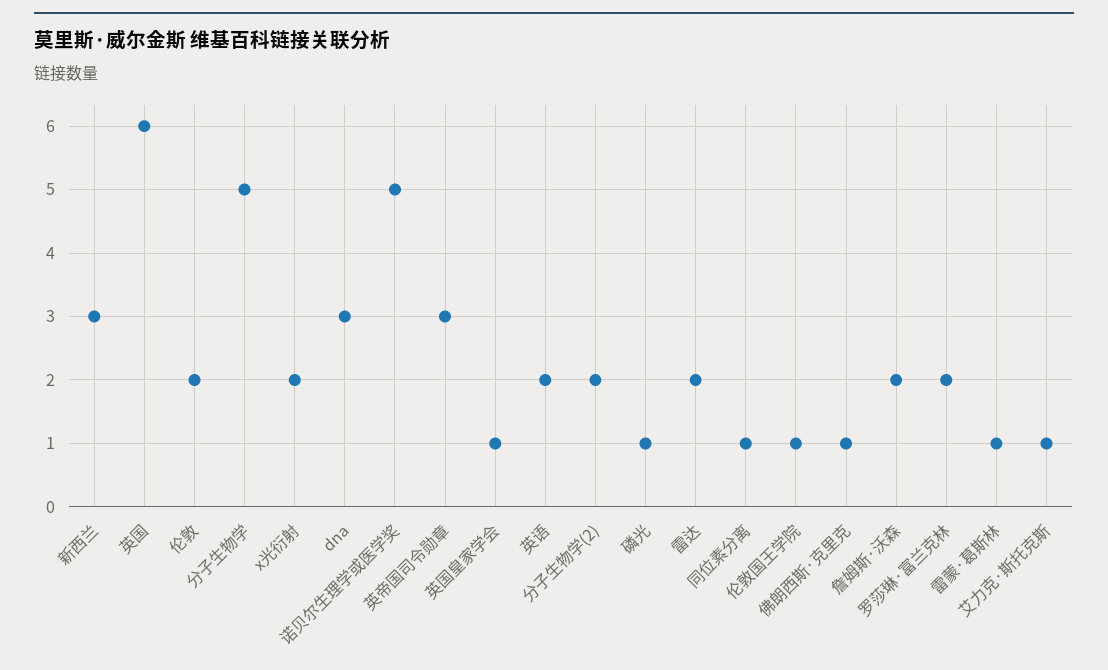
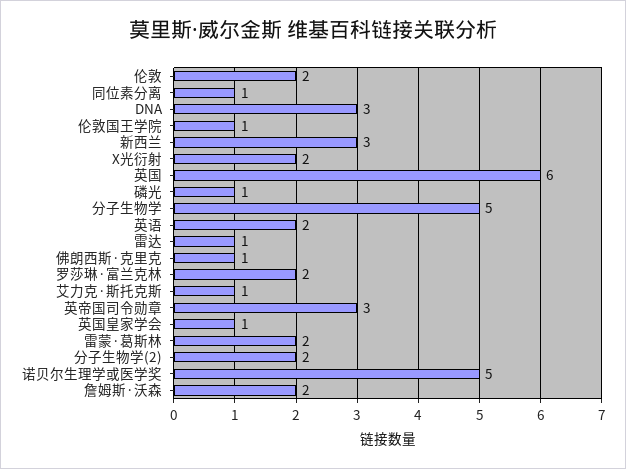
雷达: 2 -> 1
雷蒙·葛斯林: 1 -> 2

